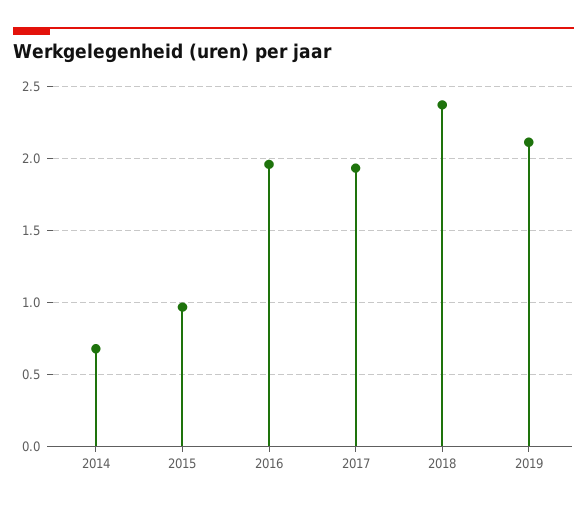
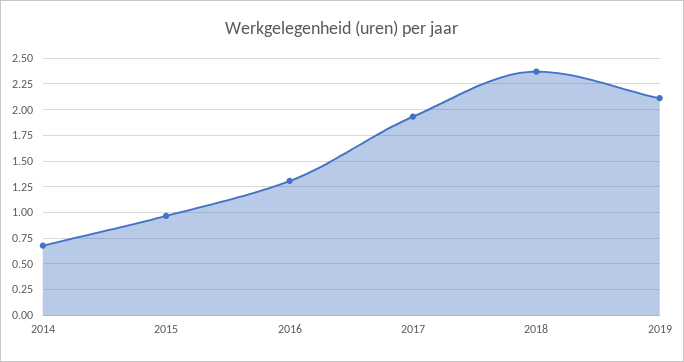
2016: 1.95 -> 1.25

